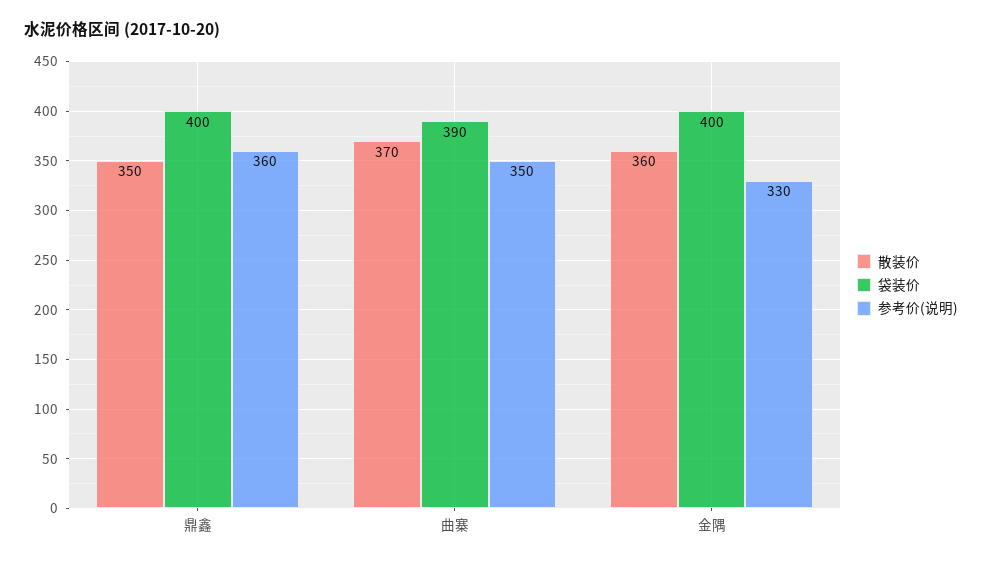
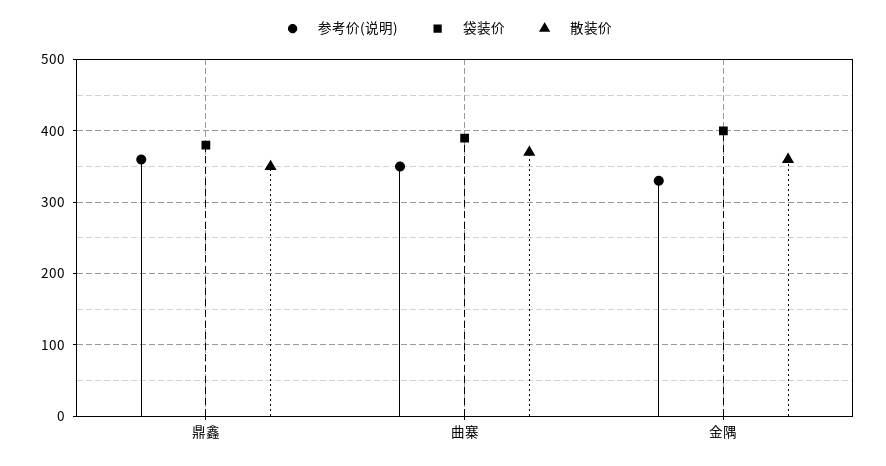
袋装价, 鼎鑫: 400 -> 380

